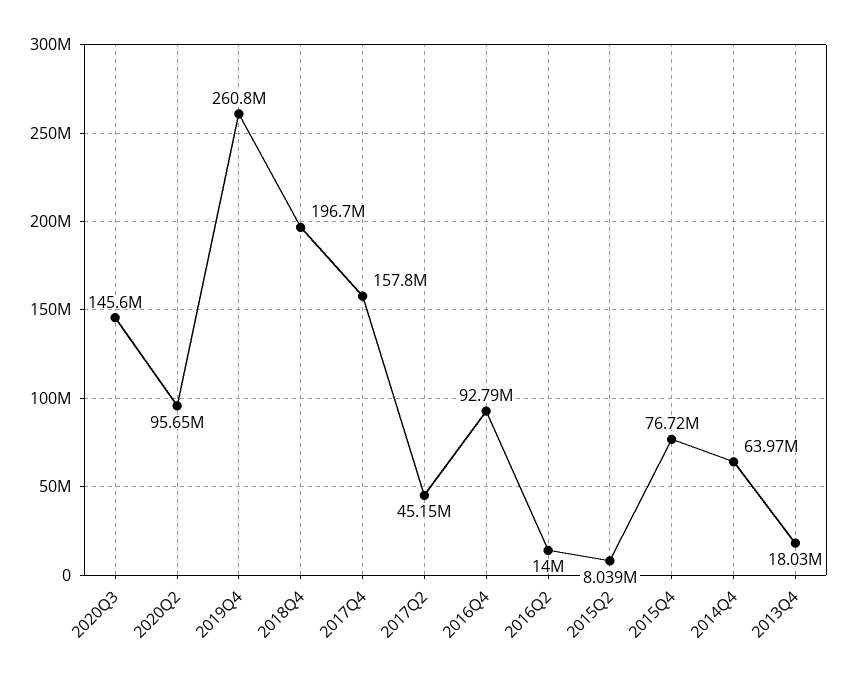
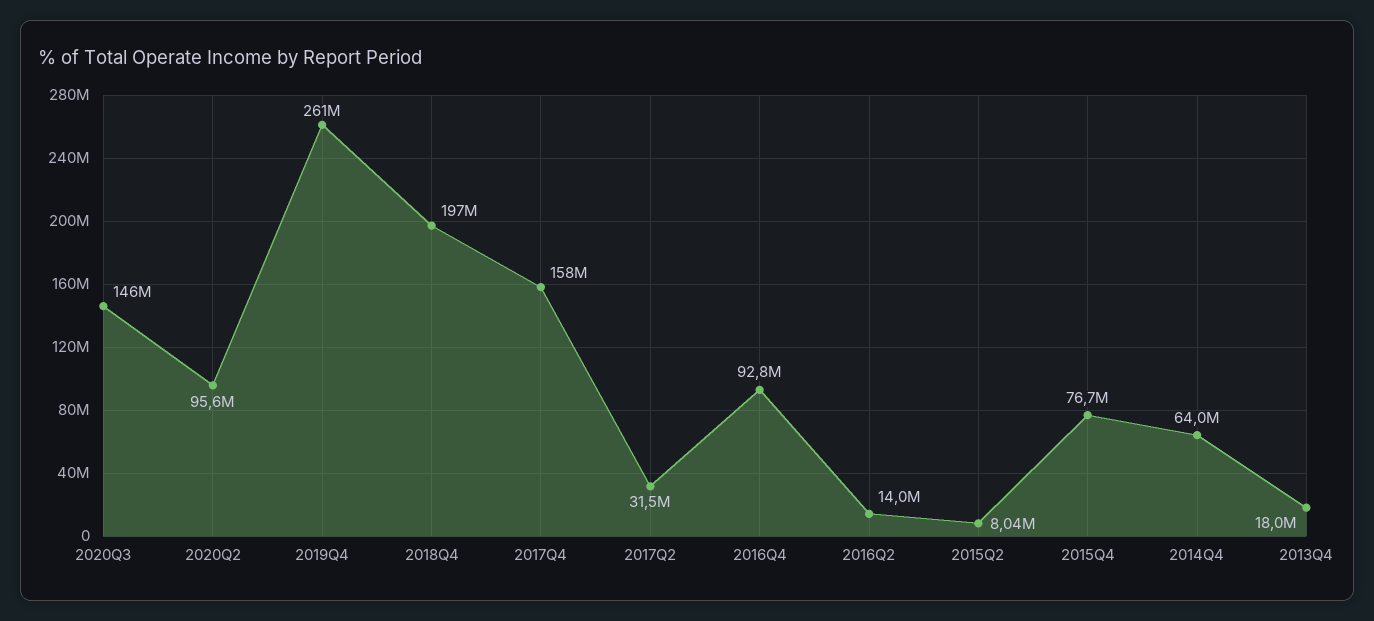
2017Q2: 45150000 -> 31500000

